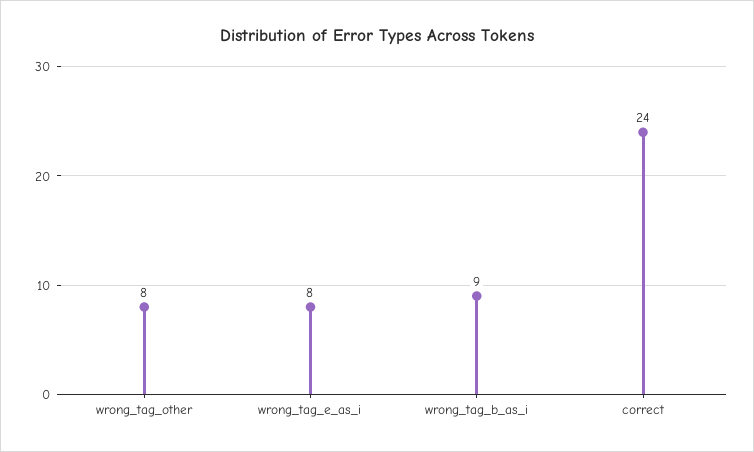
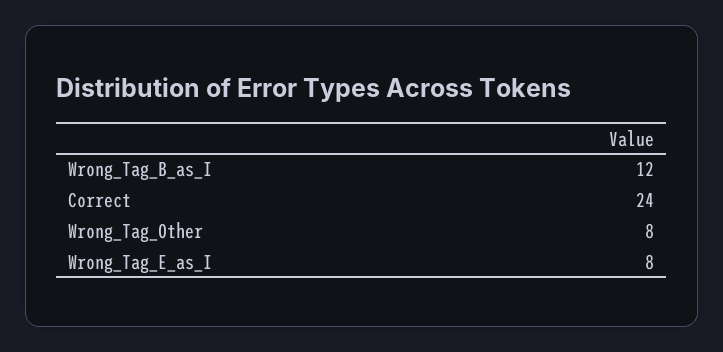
wrong_tag_b_as_i: 9 -> 12

